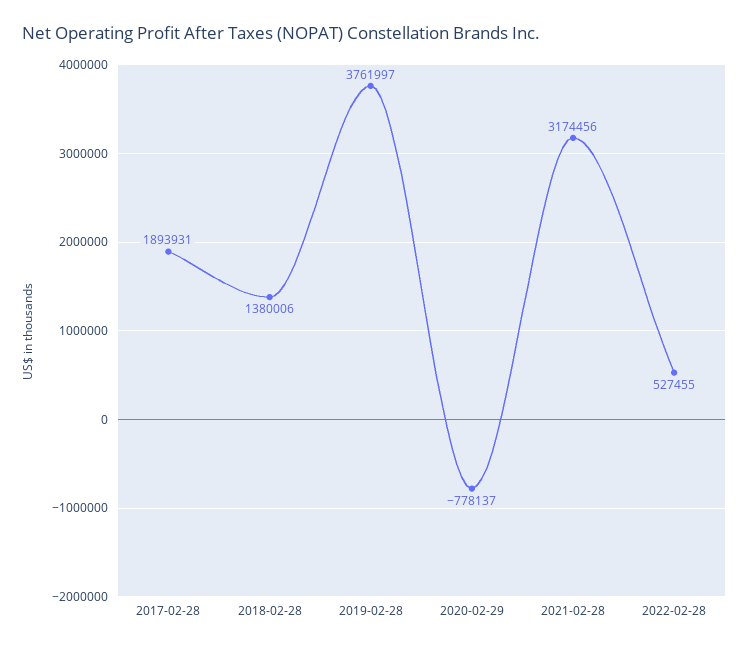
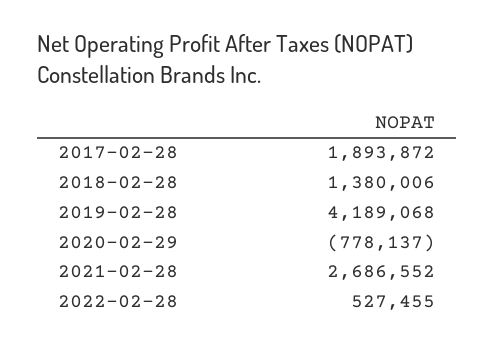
2017-02-28: 1893931 -> 1893872
2019-02-28: 3761997 -> 4189068
2021-02-28: 3174456 -> 2686552

